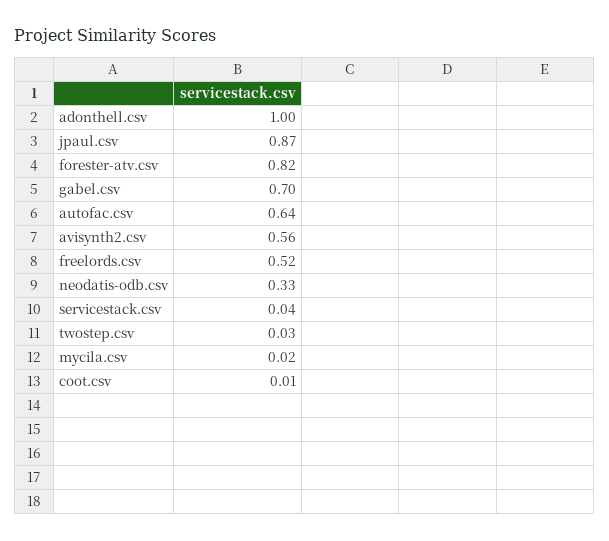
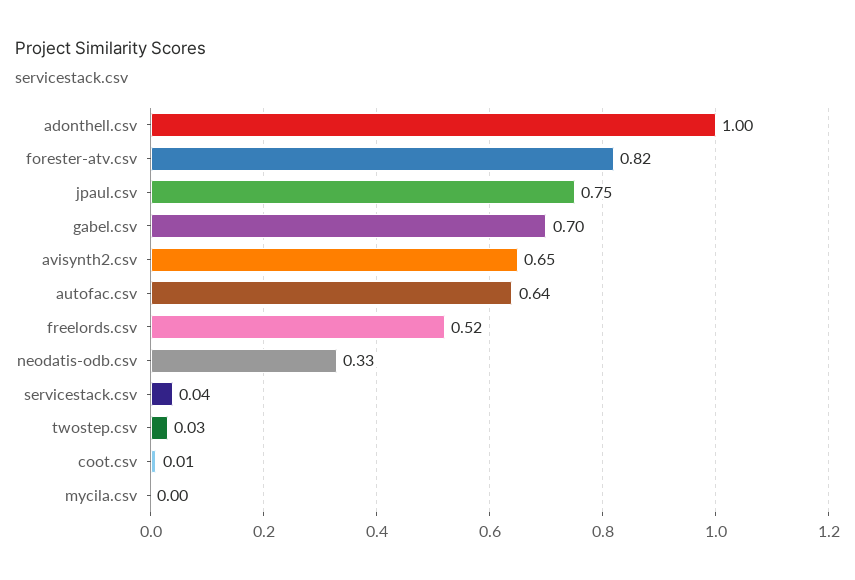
jpaul.csv: 0.87 -> 0.75
avisynth2.csv: 0.56 -> 0.65
mycila.csv: 0.02 -> 0

